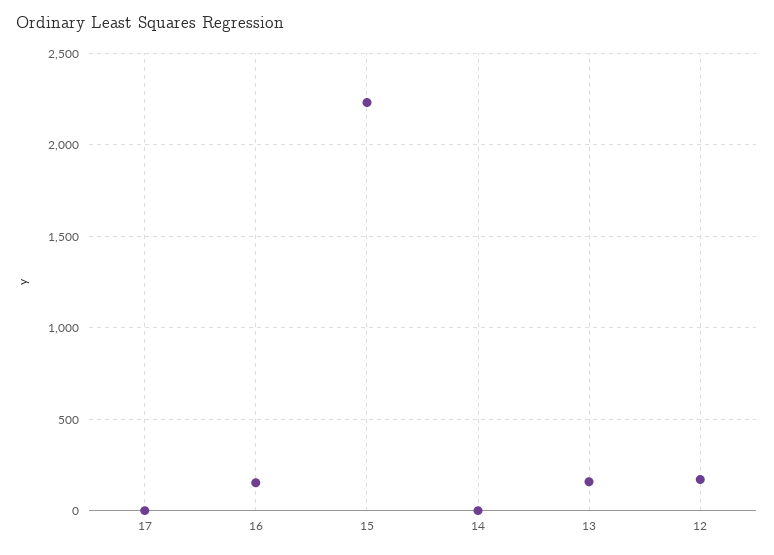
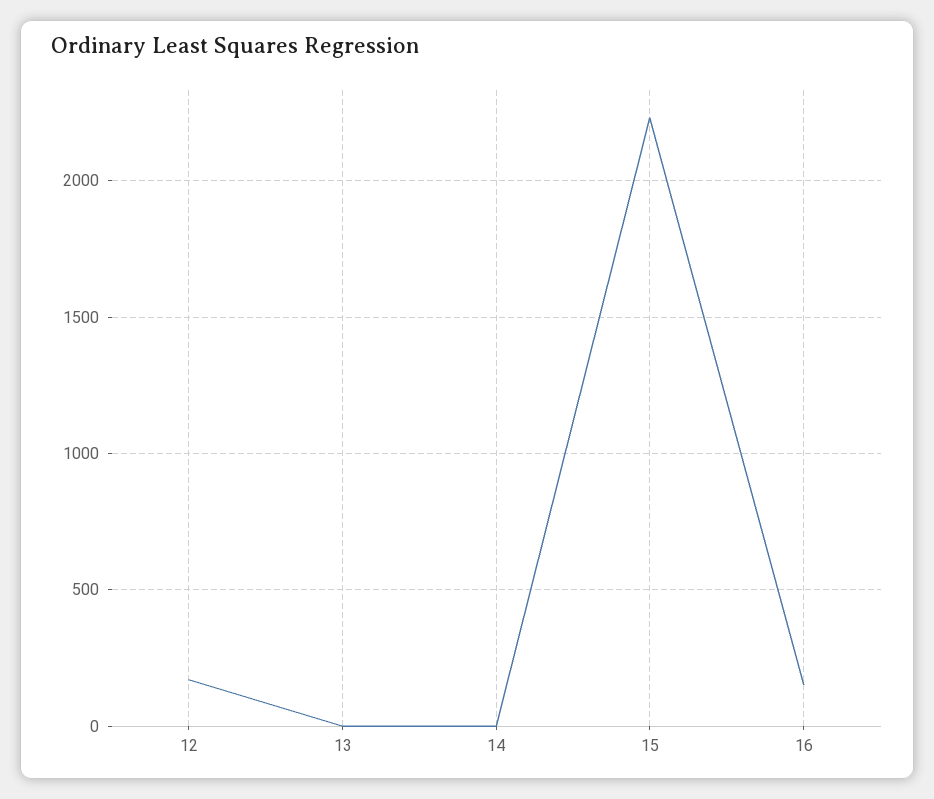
17: 0 -> none
13: 150 -> 0

